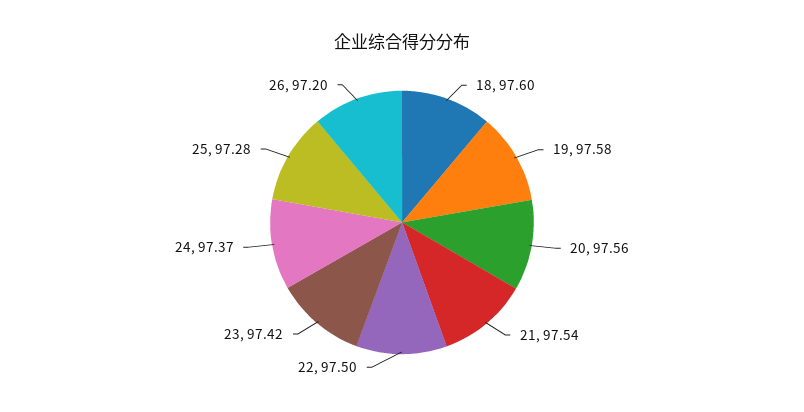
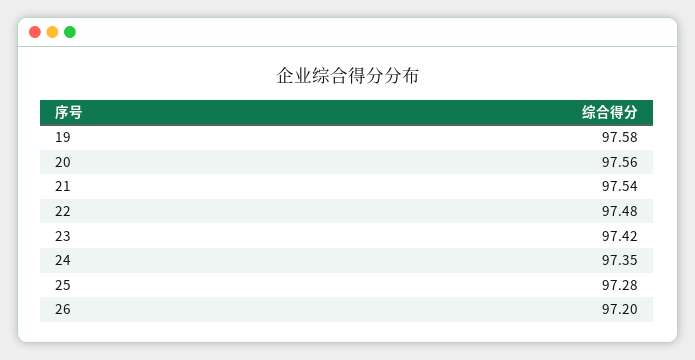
18: 97.6 -> none
22: 97.5 -> 97.48
24: 97.37 -> 97.35

